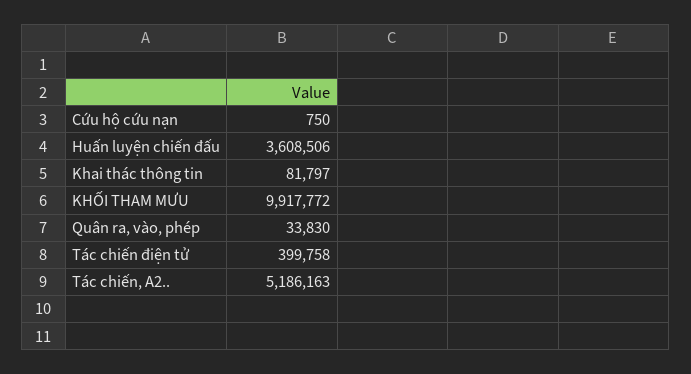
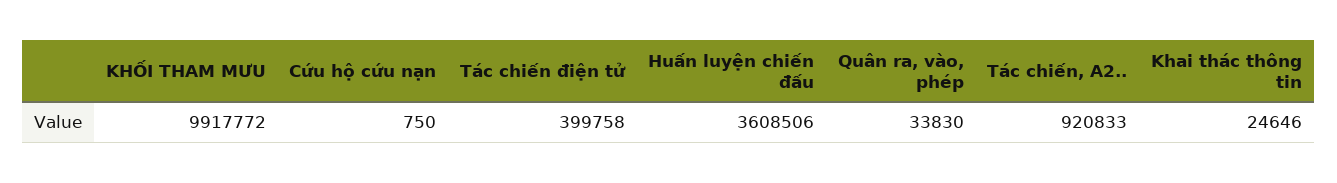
Khai thác thông tin: 81797 -> 24646
Tác chiến, A2..: 5186163 -> 920833

